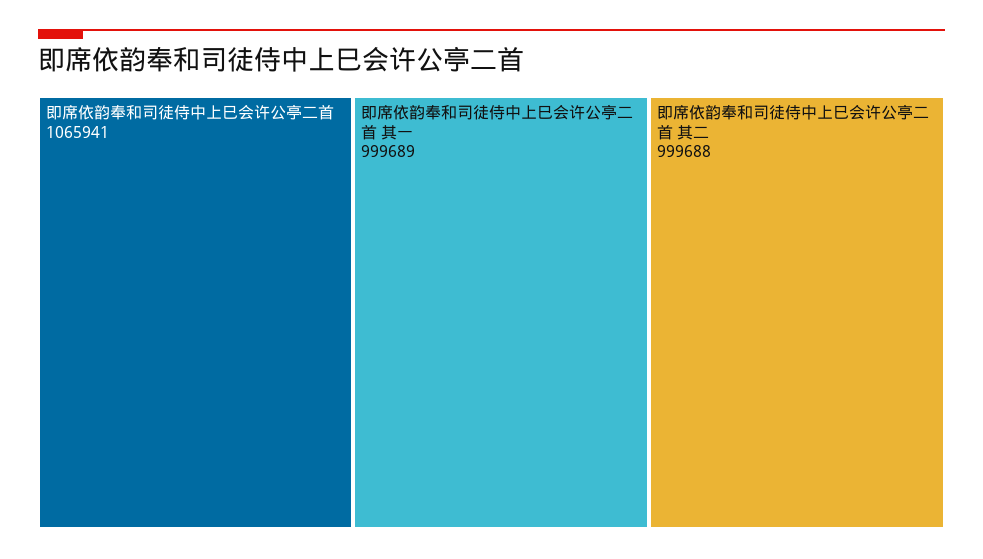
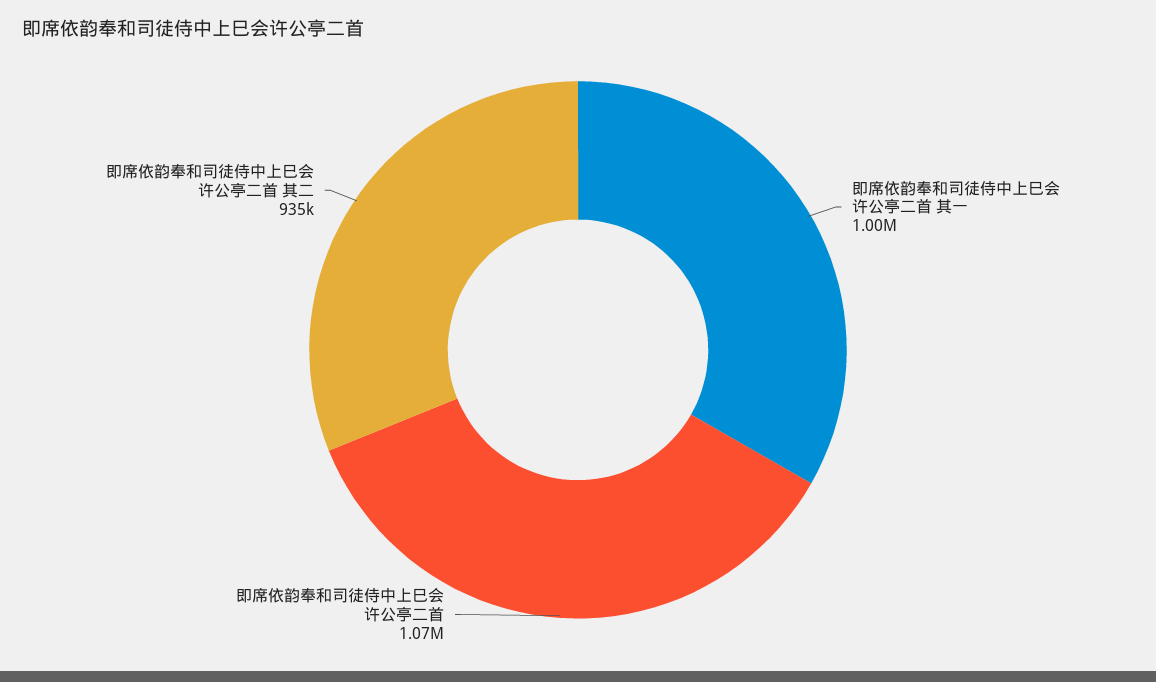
即席依韵奉和司徒侍中上巳会许公亭二首 其二: 999688 -> 935000

